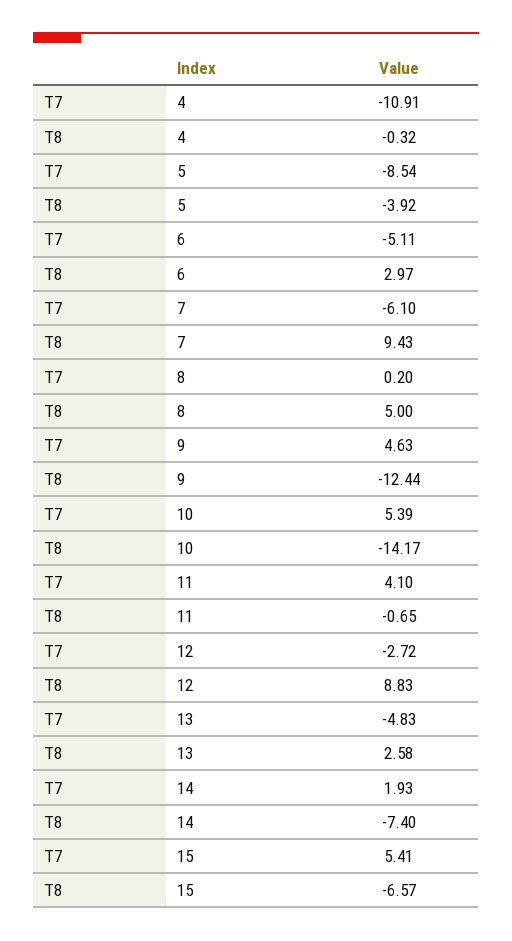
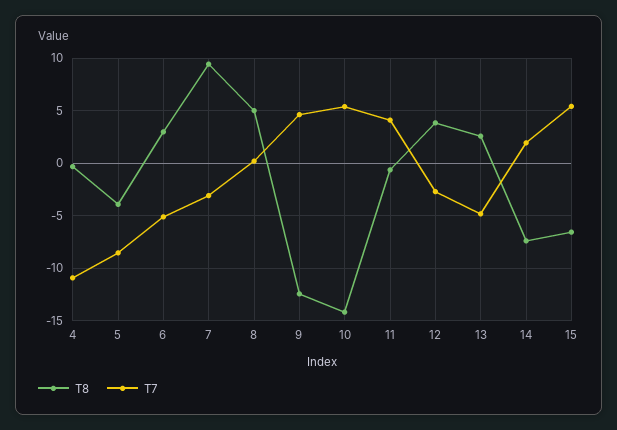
T7, 7: -6.1 -> -3
T8, 12: 8.83 -> 4

